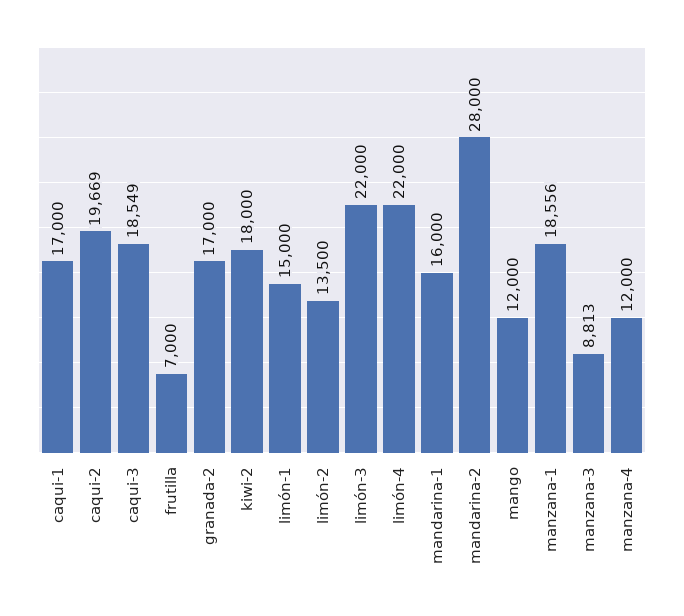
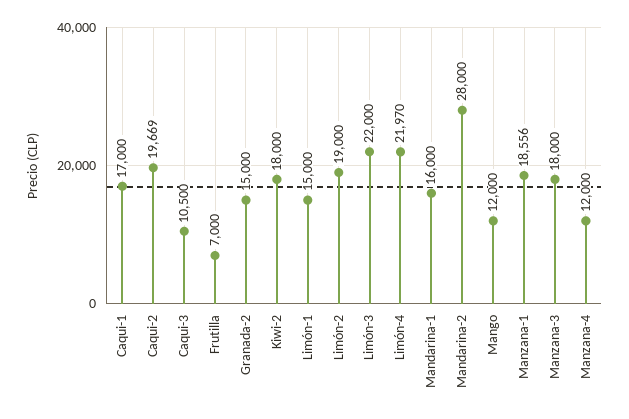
caqui-3: 18549 -> 10500
granada-2: 17000 -> 15000
limón-2: 13500 -> 19000
limón-4: 22000 -> 21970
manzana-3: 8813 -> 18000

